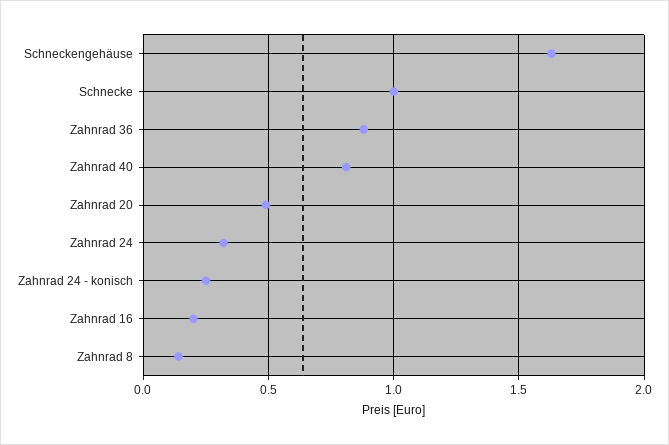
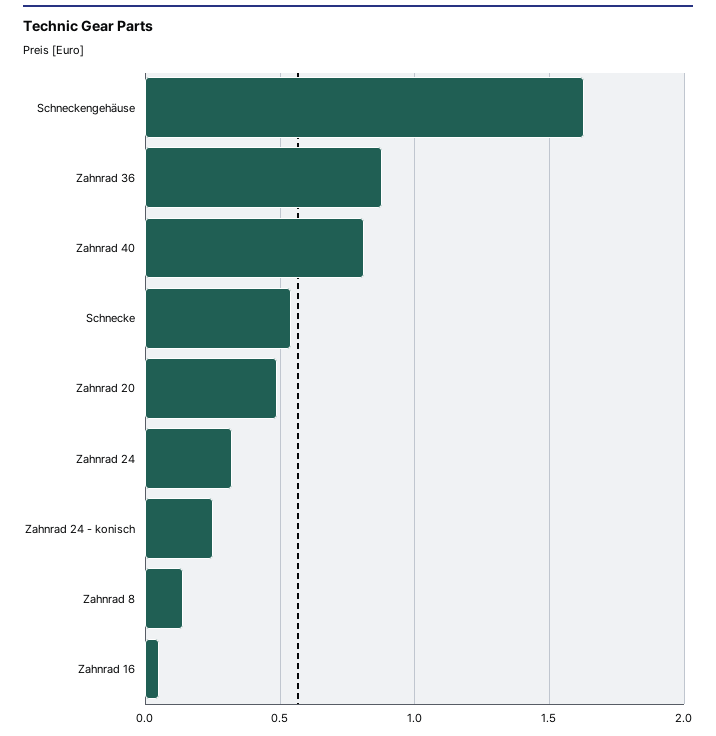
Schnecke: 1 -> 0.55
Zahnrad 16: 0.2 -> 0.05

